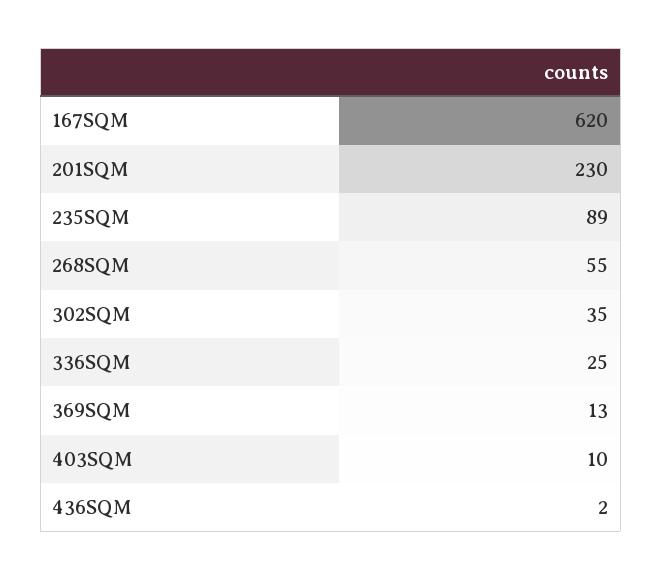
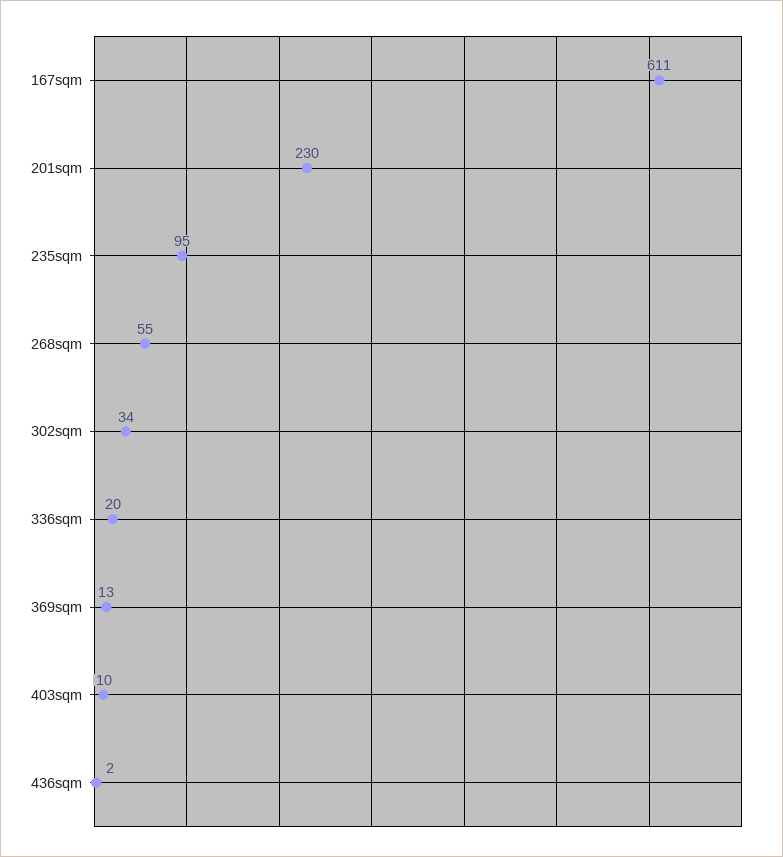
167SQM: 620 -> 611
235SQM: 89 -> 95
302SQM: 35 -> 34
336SQM: 25 -> 20

